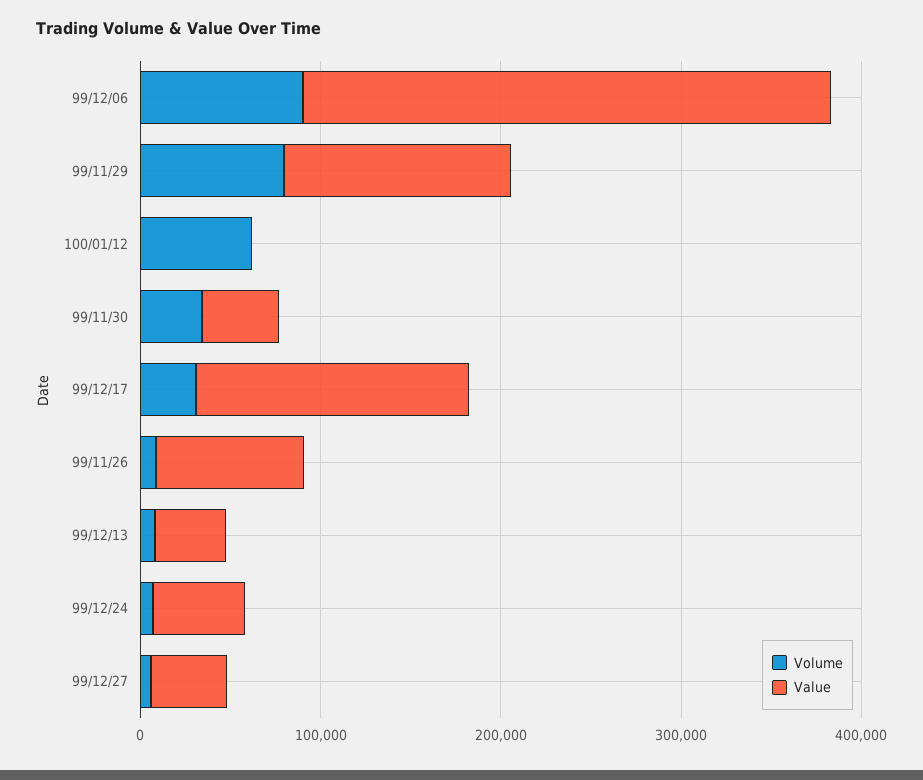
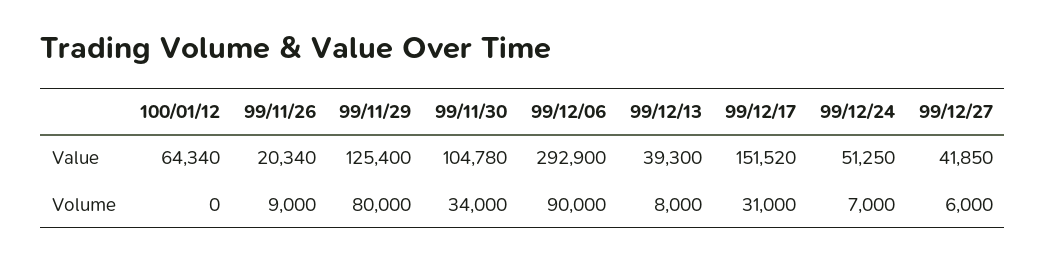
Volume, 100/01/12: 60000 -> 0
Value, 100/01/12: 0 -> 64340
Value, 99/11/30: 40000 -> 104780
Value, 99/11/26: 80000 -> 20340

